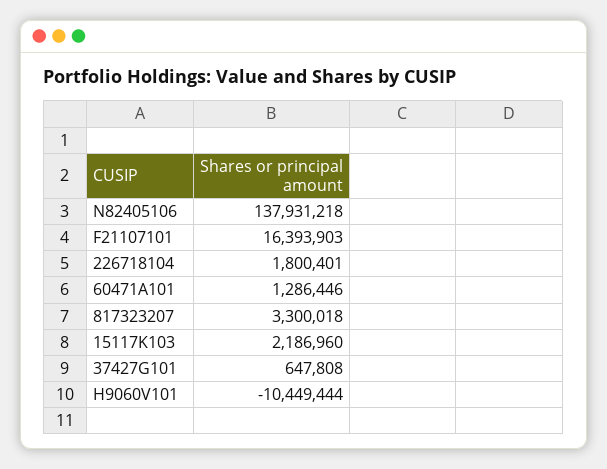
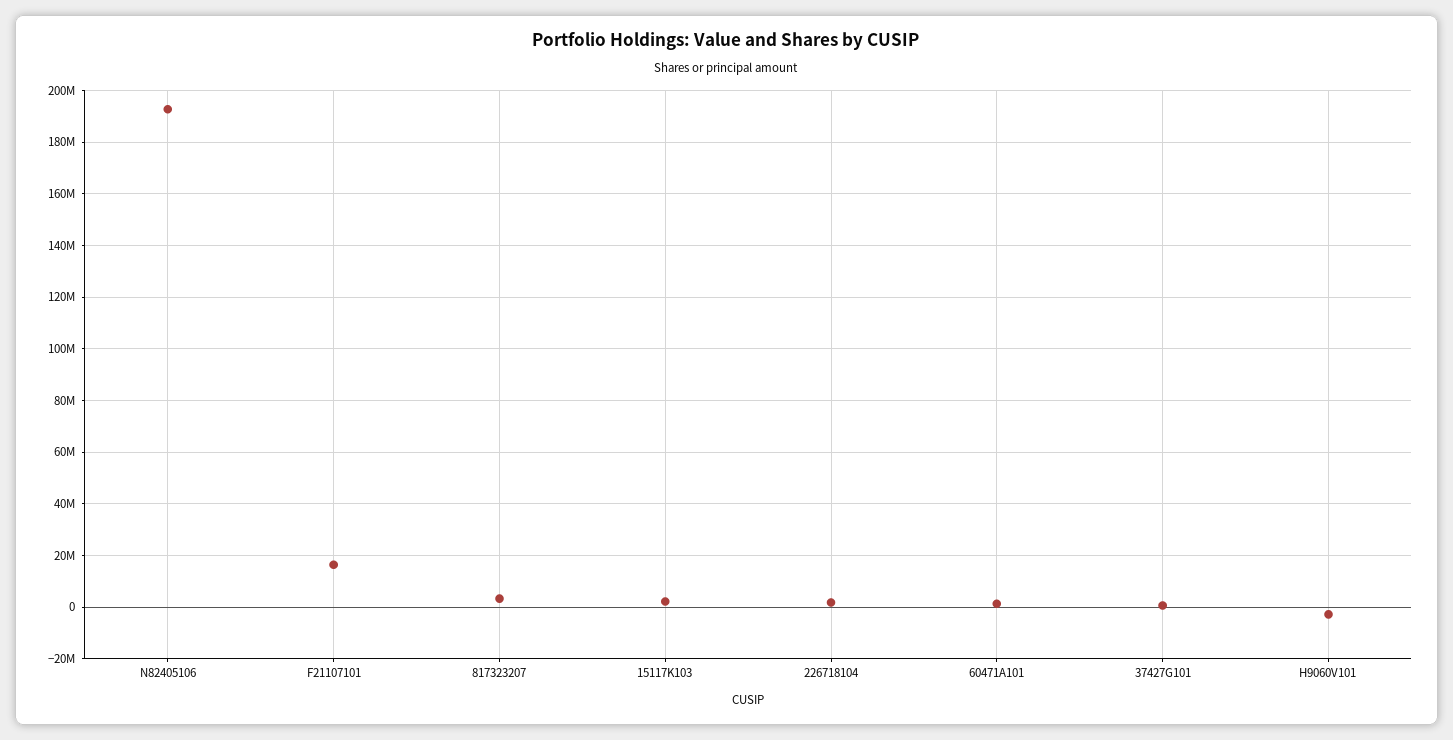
N82405106: 137931218 -> 192500000
H9060V101: -10449444 -> -2500000

